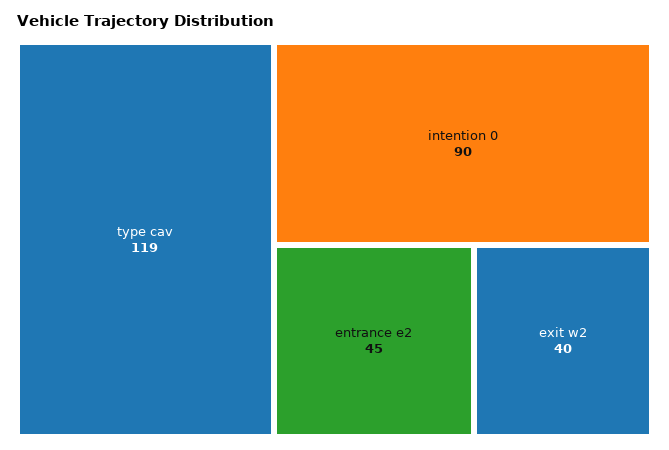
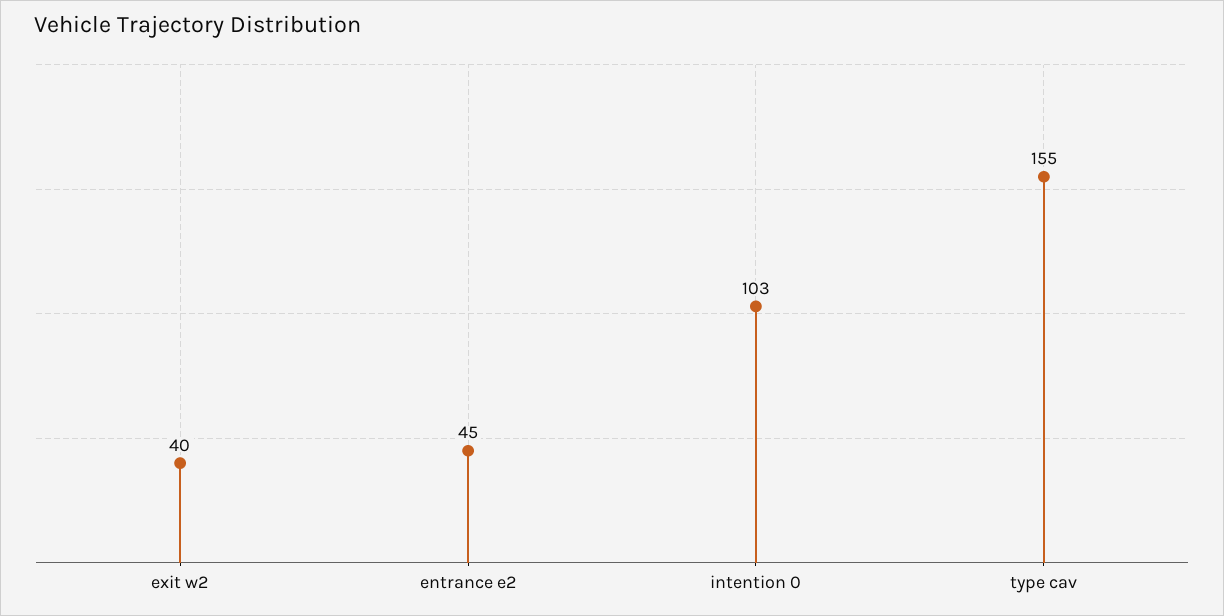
type cav: 119 -> 155
intention 0: 90 -> 103

